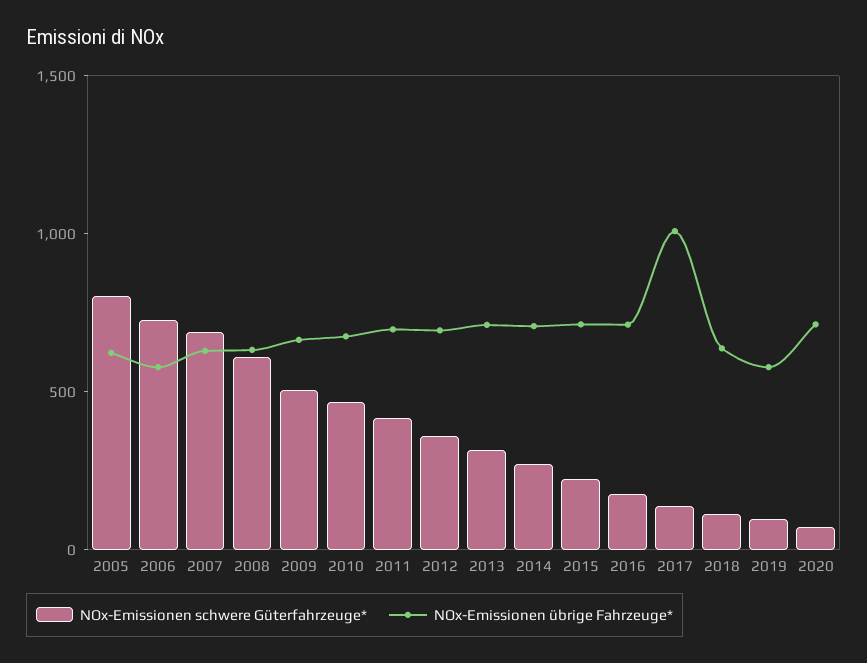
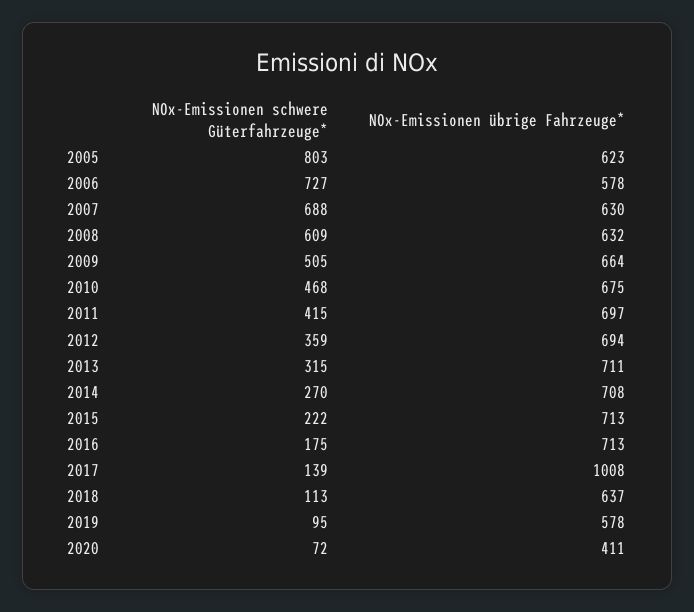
NOx-Emissionen übrige Fahrzeuge*, 2020: 700 -> 411

